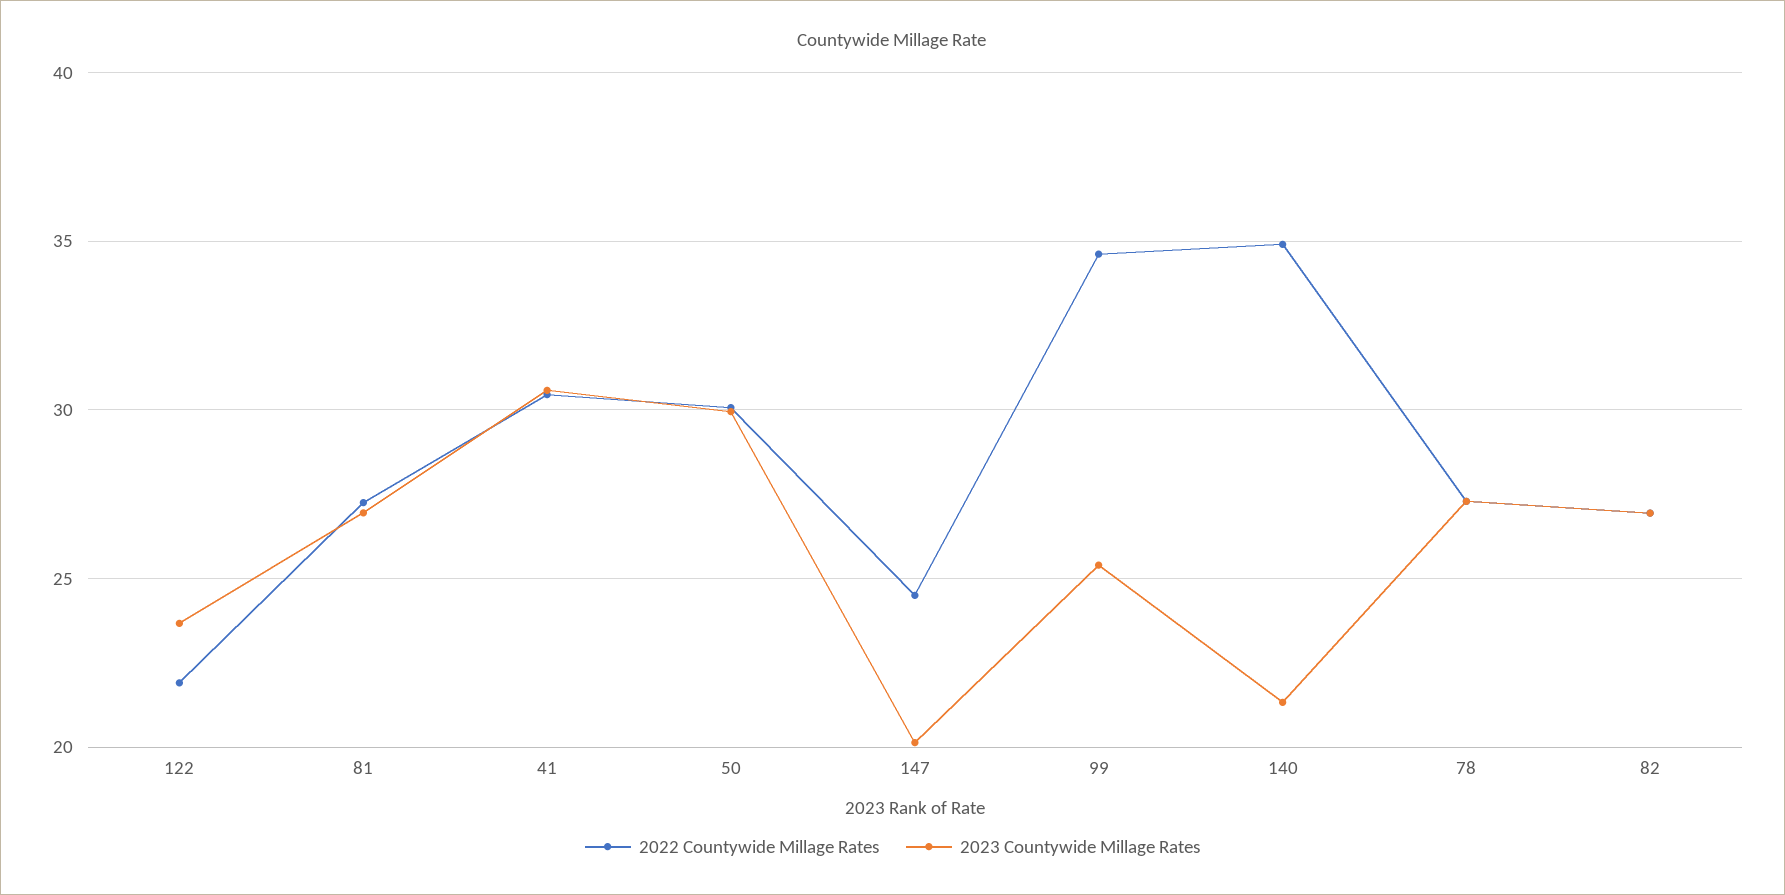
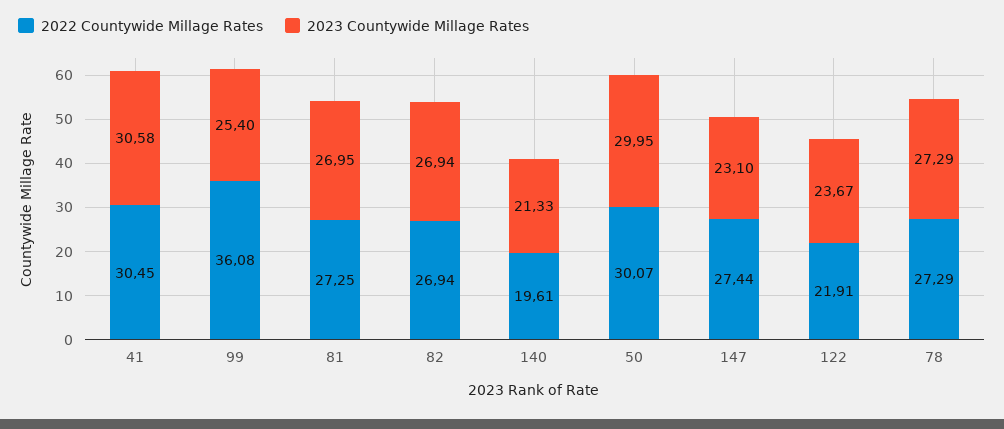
2022 Countywide Millage Rates, 147: 24.5 -> 27.44
2023 Countywide Millage Rates, 147: 20 -> 23.1
2022 Countywide Millage Rates, 99: 34.5 -> 36.08
2022 Countywide Millage Rates, 140: 35 -> 19.61

